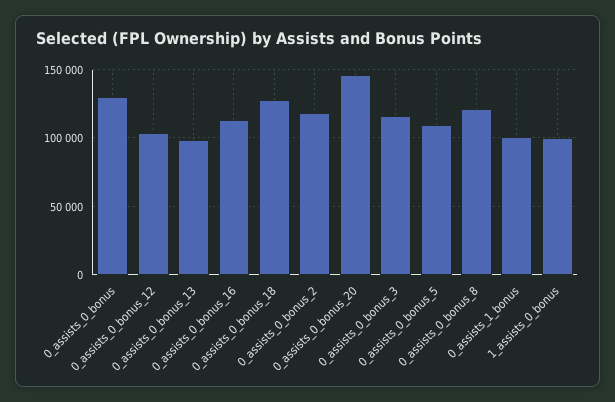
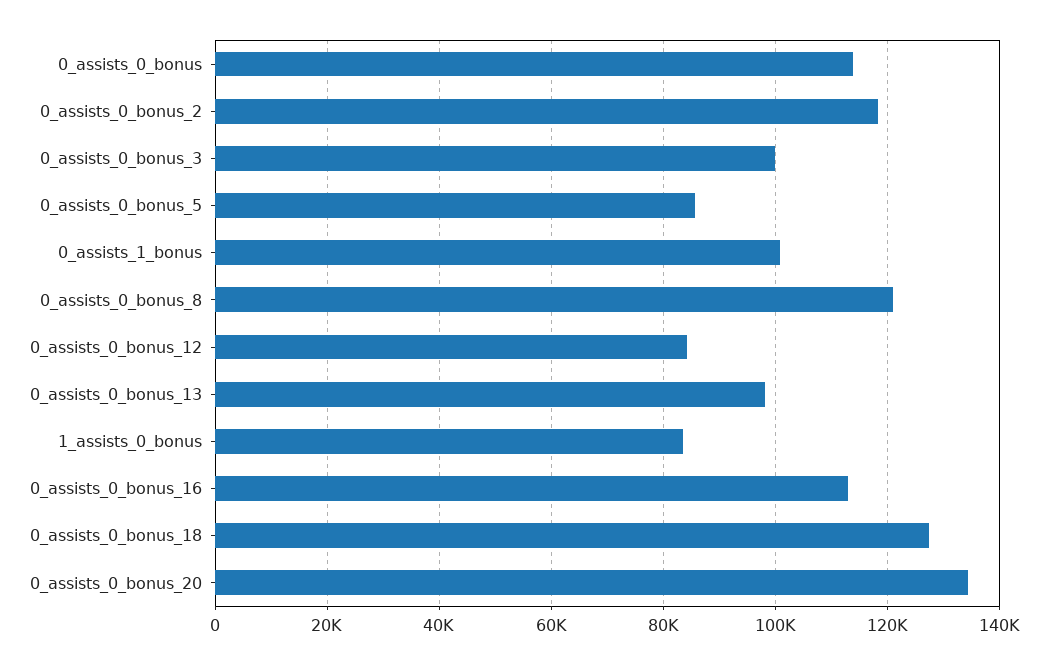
0_assists_0_bonus: 130000 -> 114000
0_assists_0_bonus_12: 105000 -> 84000
0_assists_0_bonus_20: 145000 -> 134000
0_assists_0_bonus_3: 115000 -> 100000
0_assists_0_bonus_5: 110000 -> 86000
1_assists_0_bonus: 100000 -> 84000

